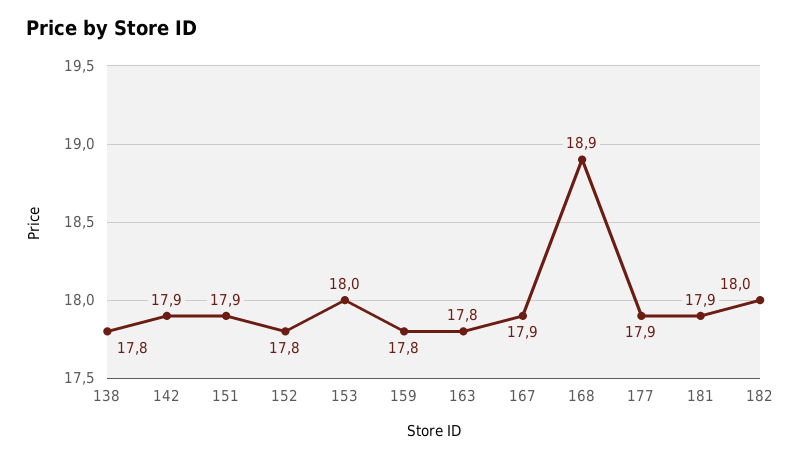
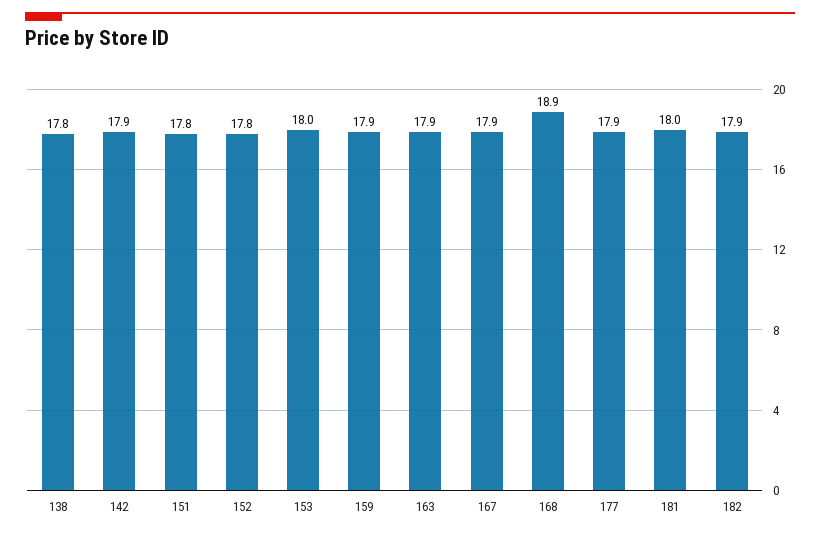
151: 17.9 -> 17.8
159: 17.8 -> 17.9
163: 17.8 -> 17.9
181: 17.9 -> 18
182: 18 -> 17.9

